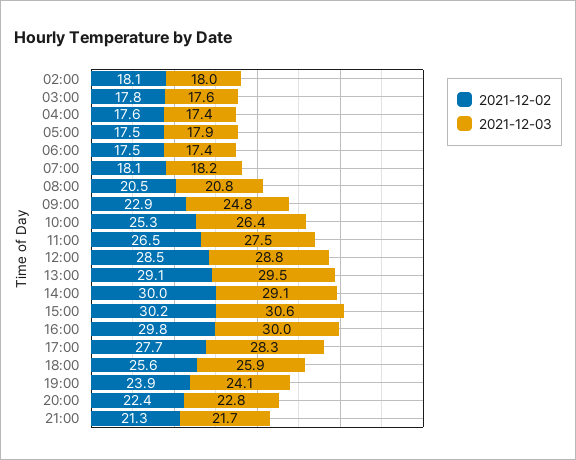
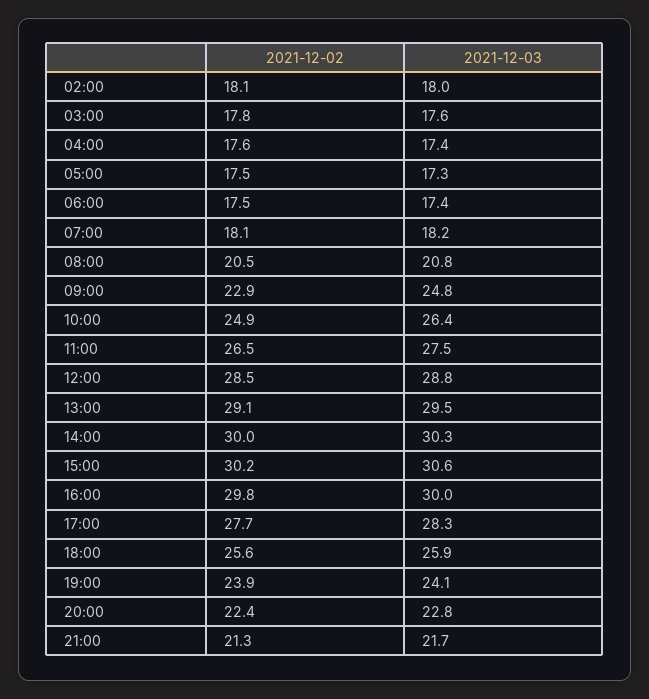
2021-12-03, 05:00: 17.9 -> 17.3
2021-12-02, 10:00: 25.3 -> 24.9
2021-12-03, 14:00: 29.1 -> 30.3

